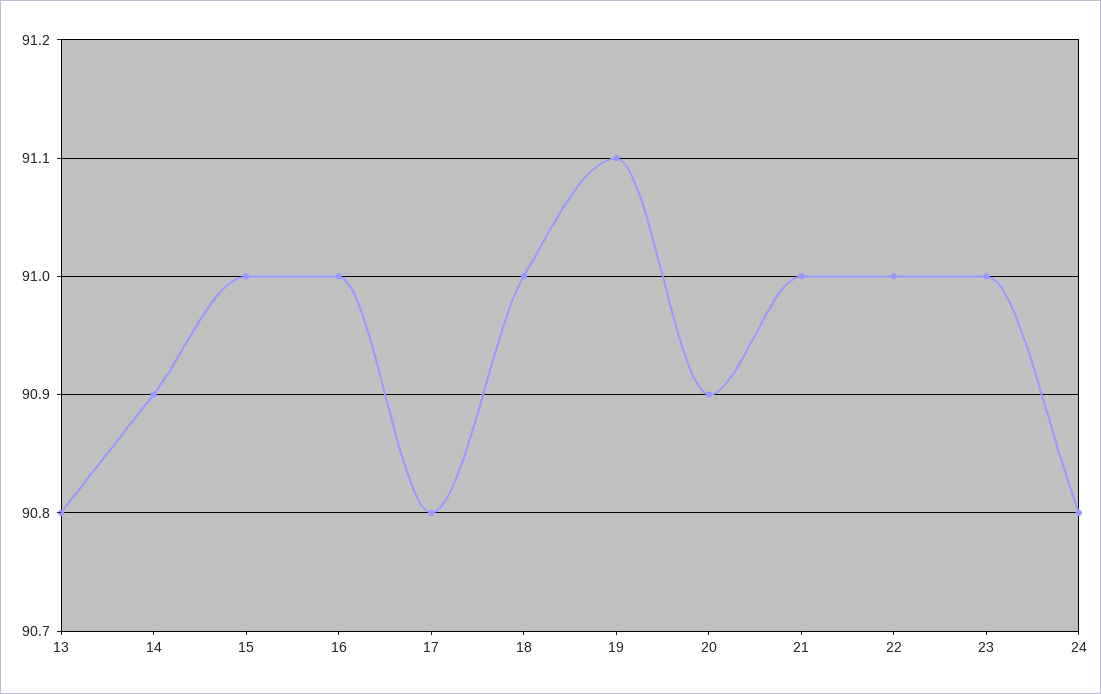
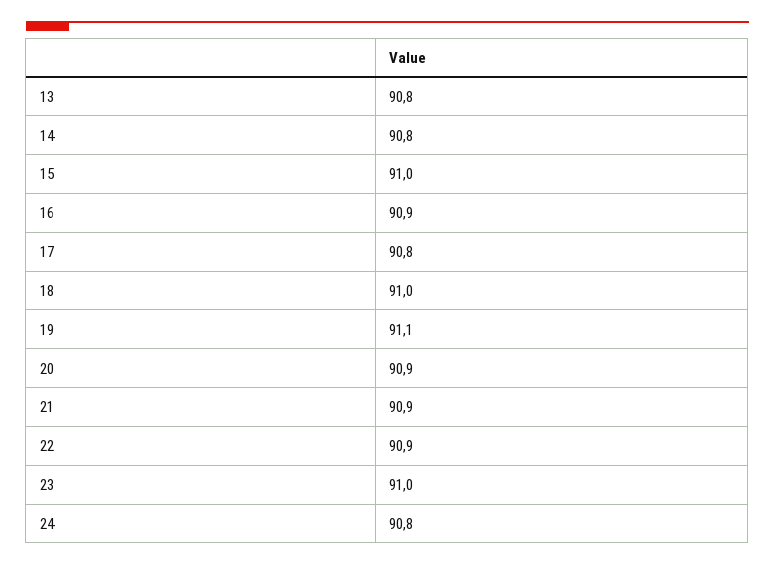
14: 90.9 -> 90.8
16: 91 -> 90.9
21: 91 -> 90.9
22: 91 -> 90.9

